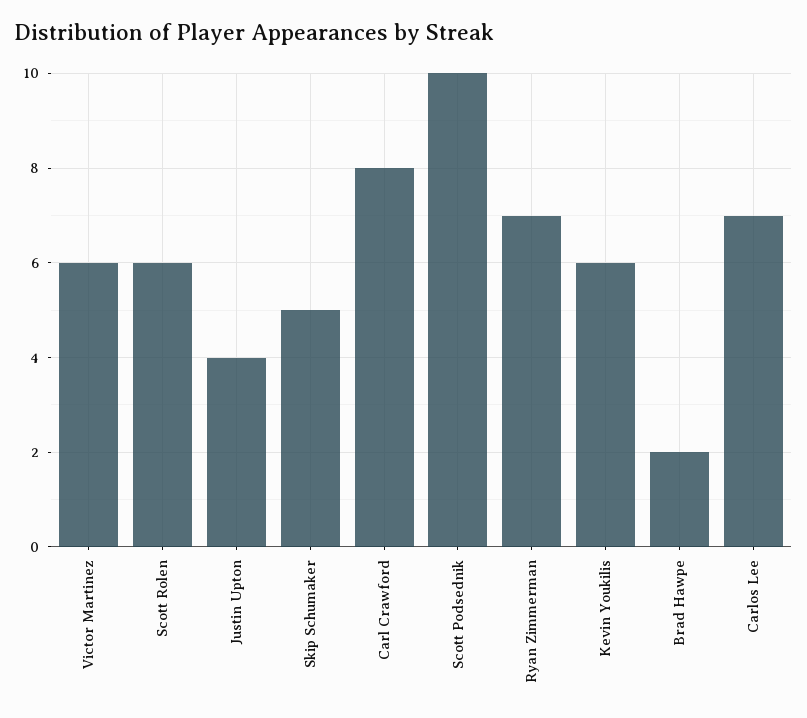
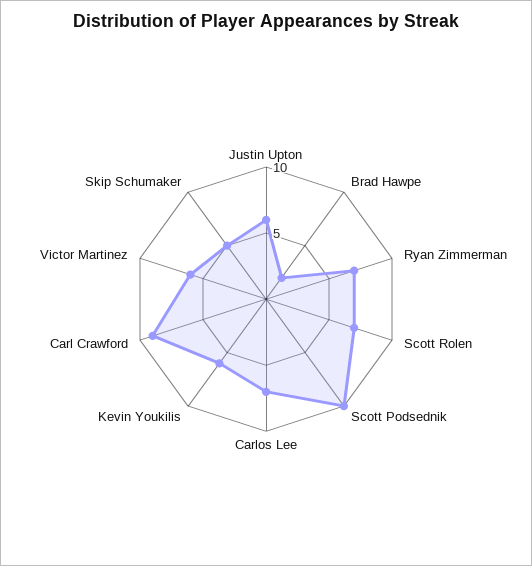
Scott Rolen: 6 -> 7
Justin Upton: 4 -> 6
Carl Crawford: 8 -> 9

